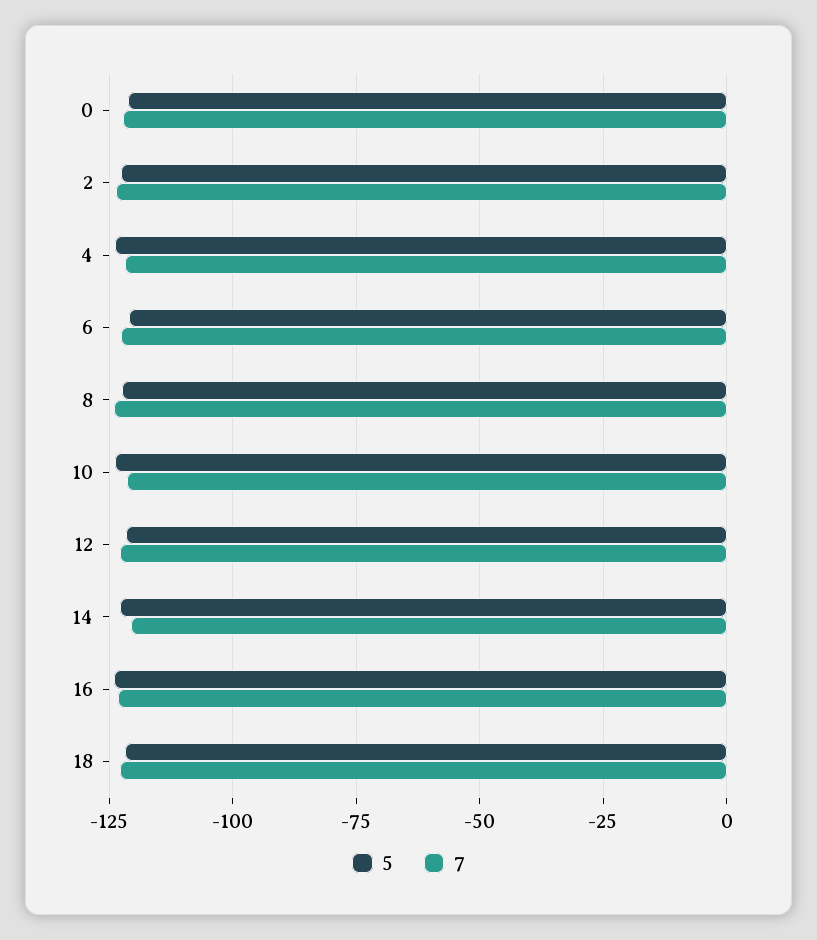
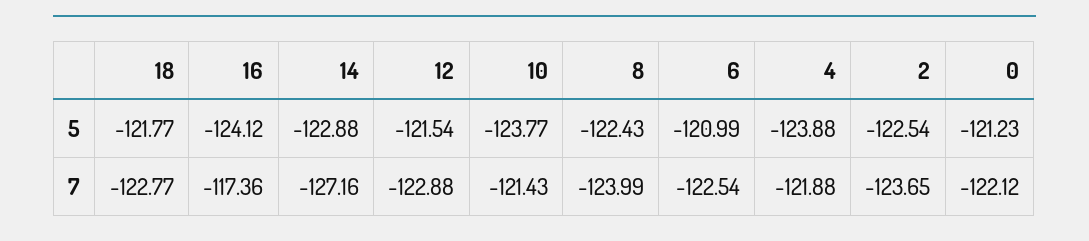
7, 14: -120 -> -127.16
7, 16: -122.5 -> -117.36

